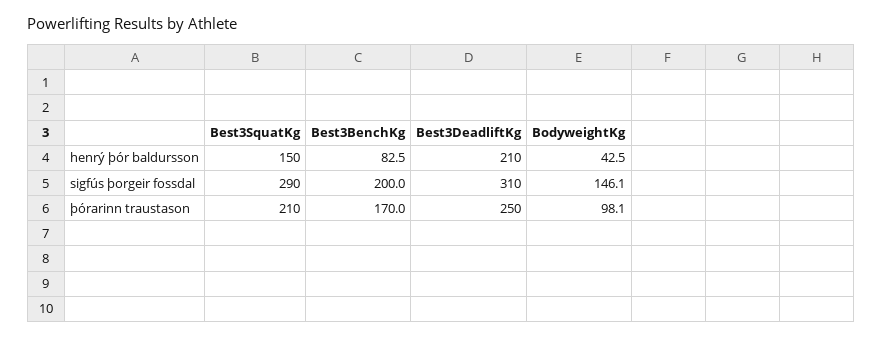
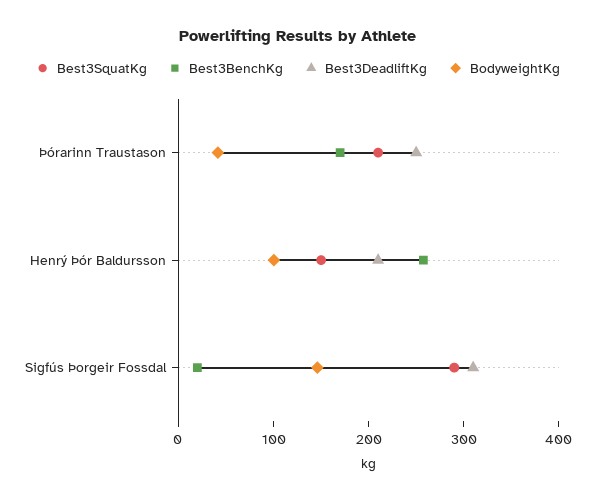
Best3BenchKg, henrý þór baldursson: 82.5 -> 260
BodyweightKg, henrý þór baldursson: 42.5 -> 100
Best3BenchKg, sigfús þorgeir fossdal: 200 -> 20
BodyweightKg, þórarinn traustason: 98.1 -> 40

